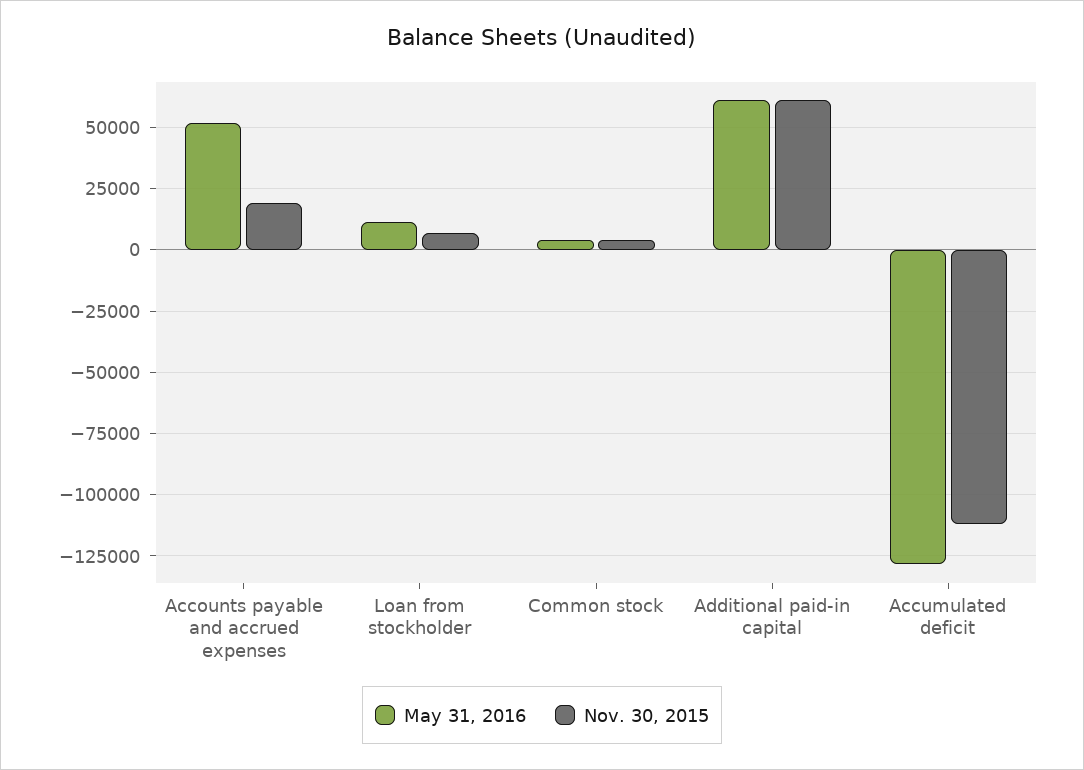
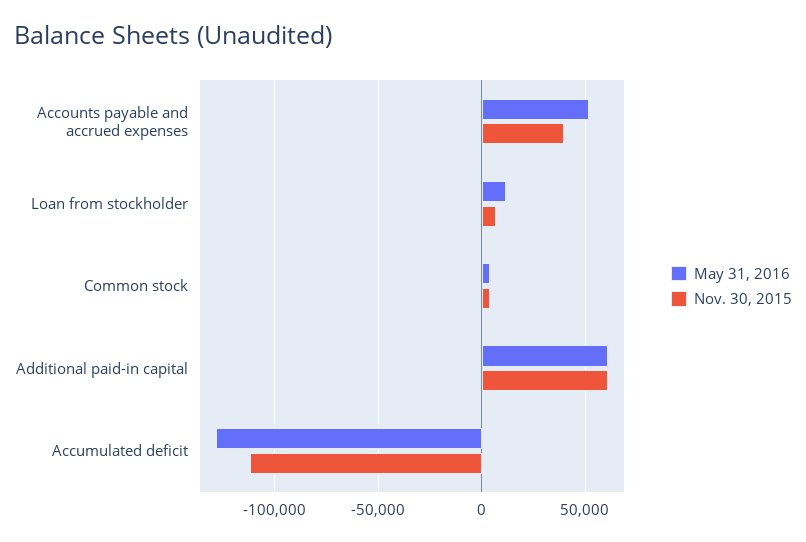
Nov. 30, 2015, Accounts payable and accrued expenses: 20000 -> 40000

